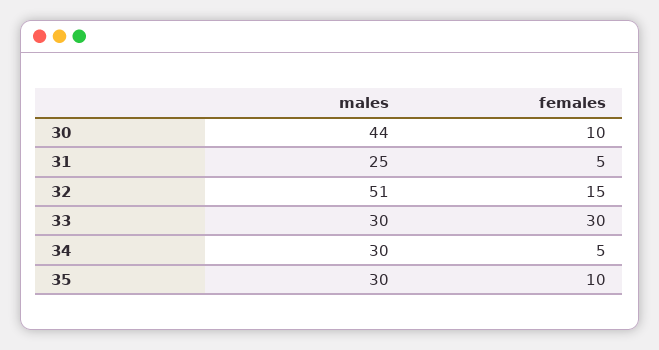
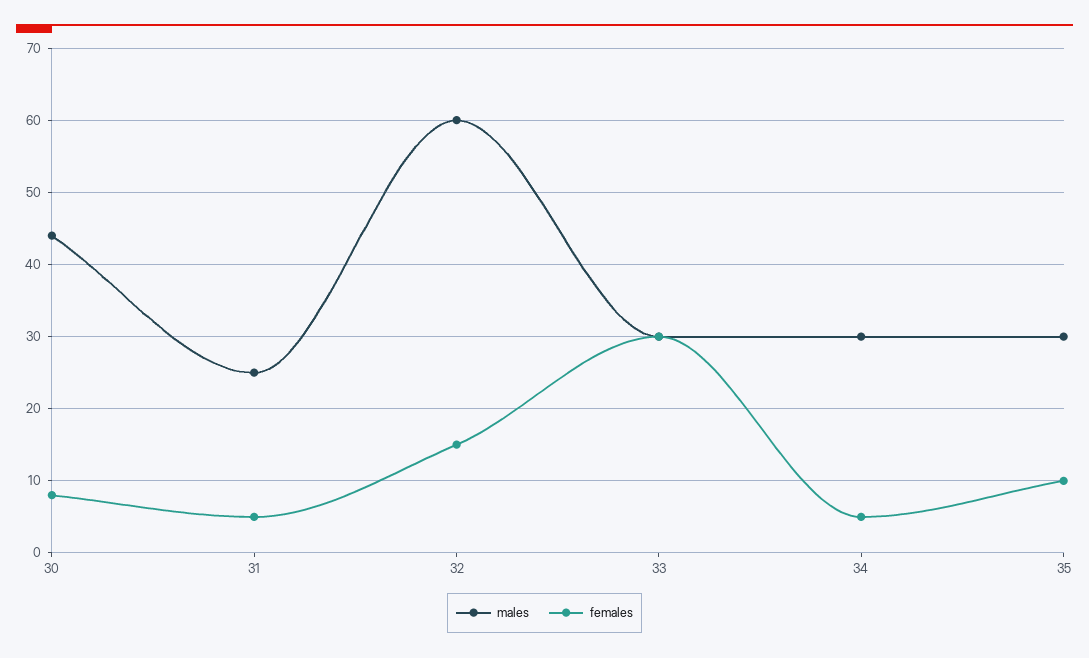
females, 30: 10 -> 8
males, 32: 51 -> 60

